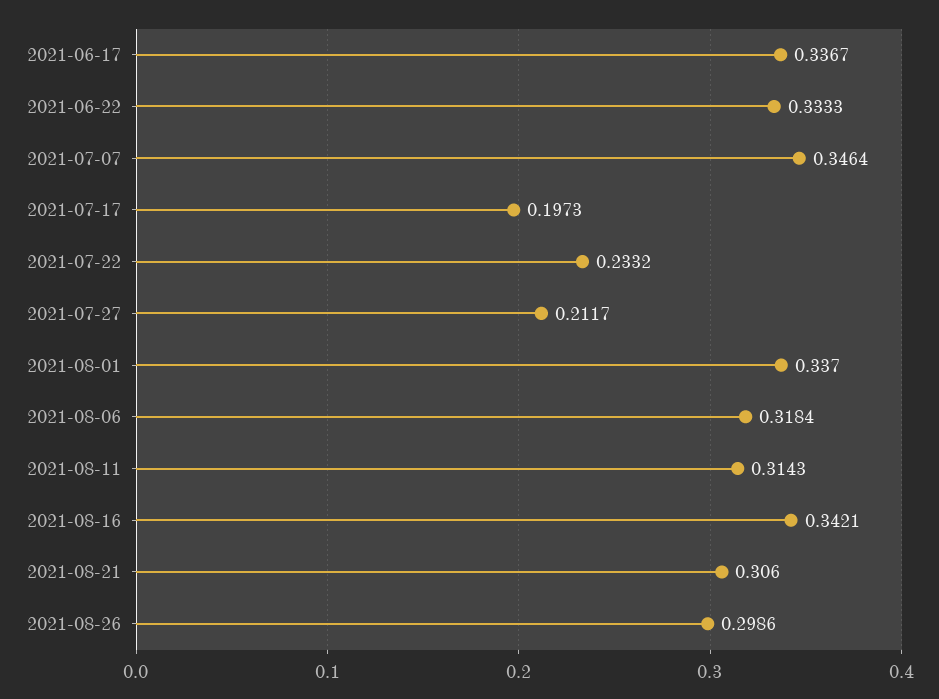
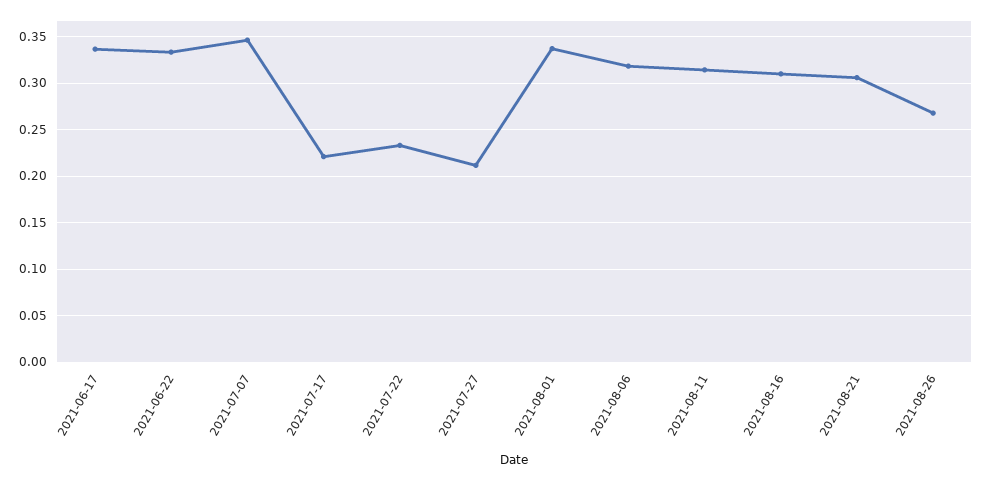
2021-07-17: 0.1973 -> 0.22
2021-08-16: 0.3421 -> 0.31
2021-08-26: 0.2986 -> 0.27

